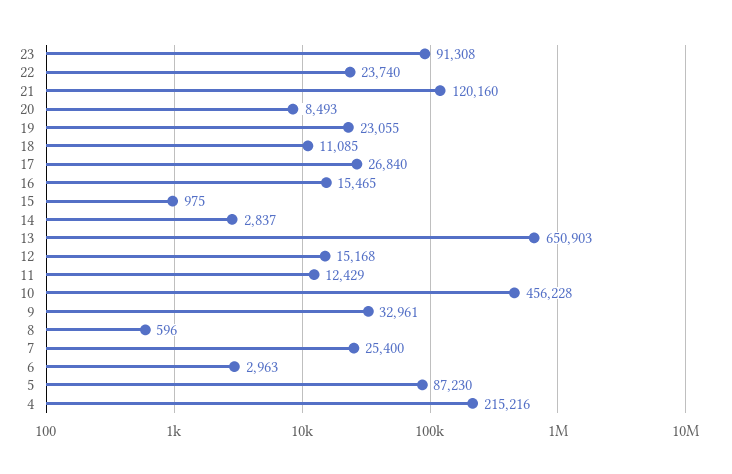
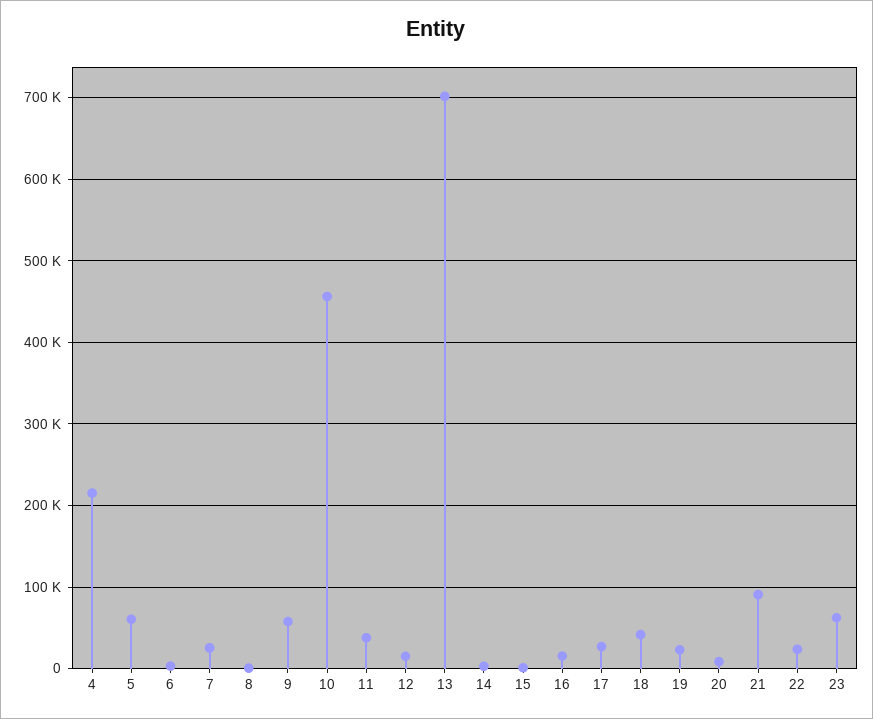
23: 91308 -> 60000
21: 120160 -> 90000
18: 11085 -> 40000
13: 650903 -> 700000
11: 12429 -> 40000
9: 32961 -> 60000
5: 87230 -> 60000

